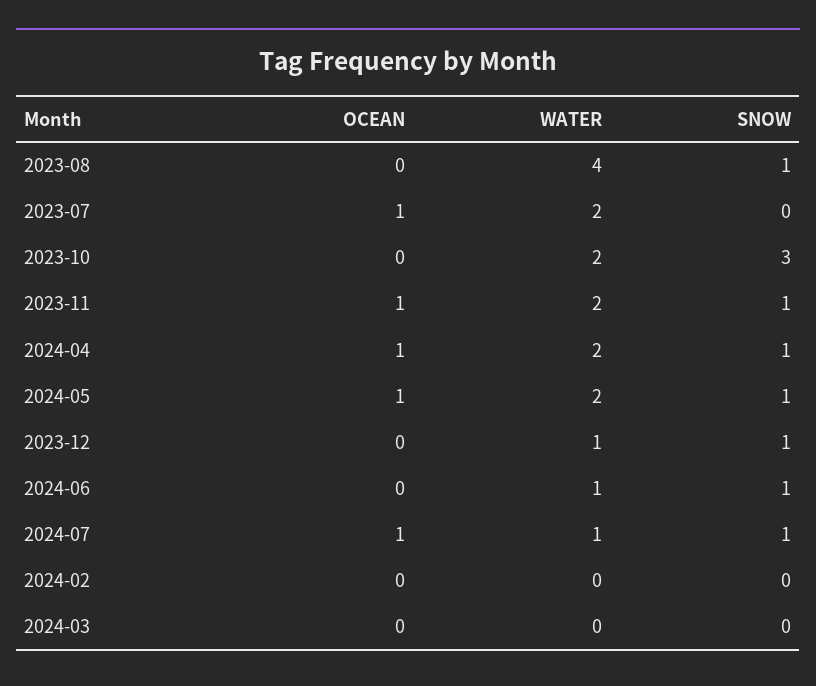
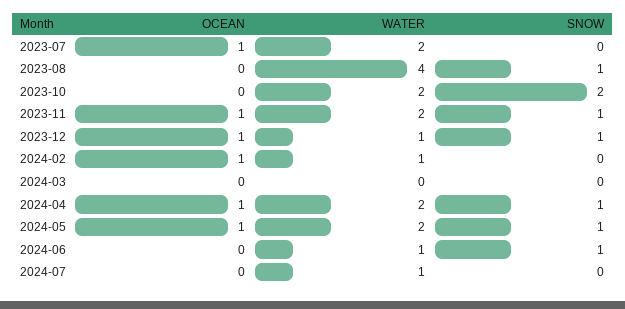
SNOW, 2023-10: 3 -> 2
OCEAN, 2023-12: 0 -> 1
OCEAN, 2024-07: 1 -> 0
SNOW, 2024-07: 1 -> 0
OCEAN, 2024-02: 0 -> 1
WATER, 2024-02: 0 -> 1

